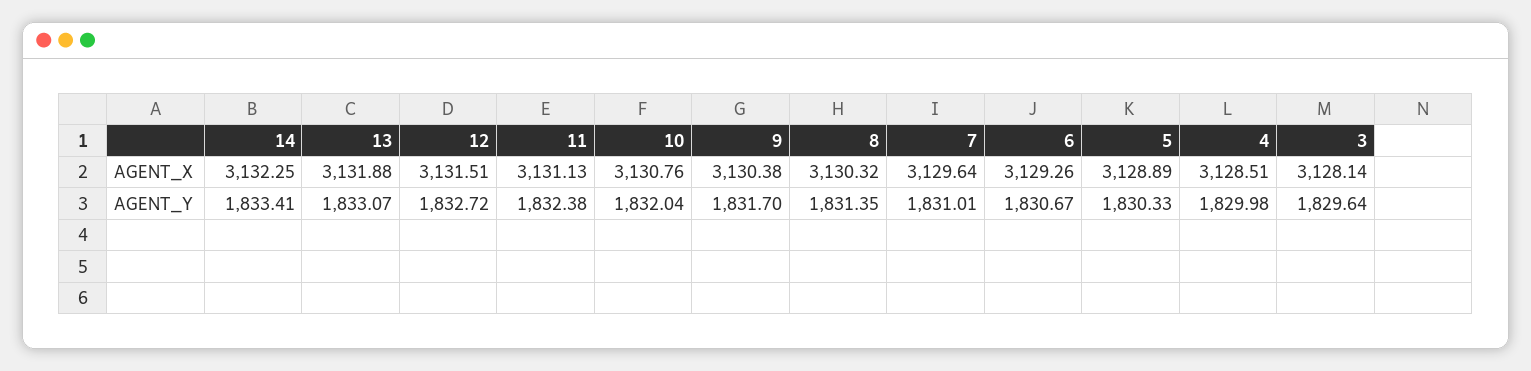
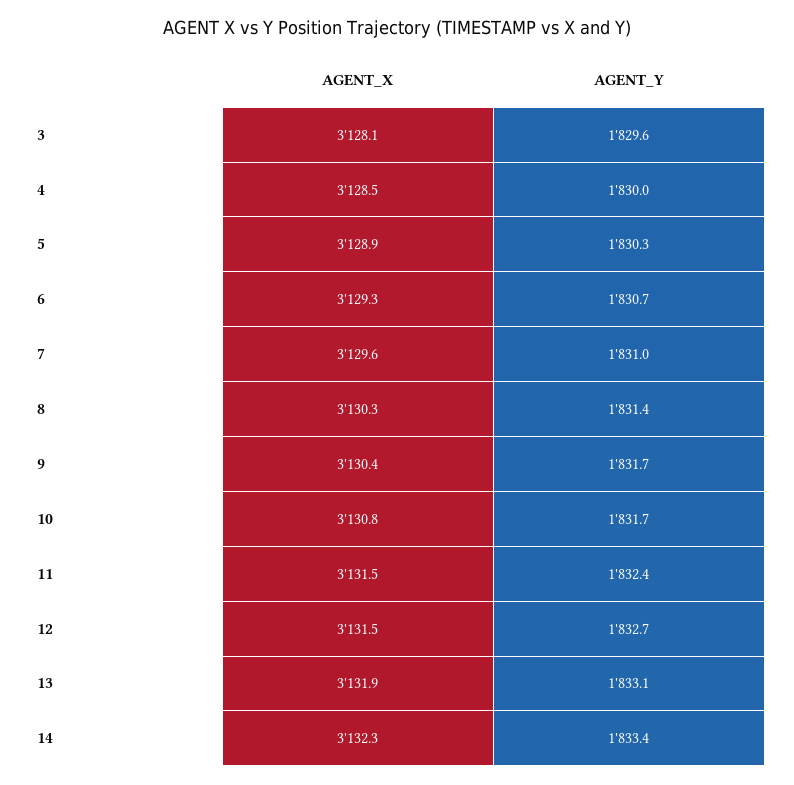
11, AGENT_X: 3131.13 -> 3131.5
10, AGENT_Y: 1832.04 -> 1831.7

